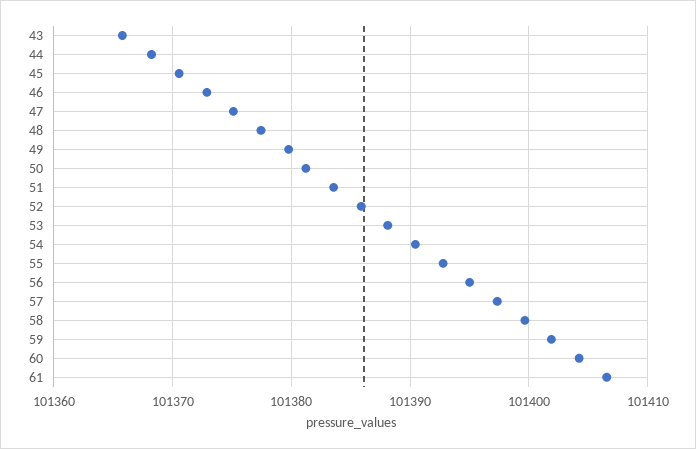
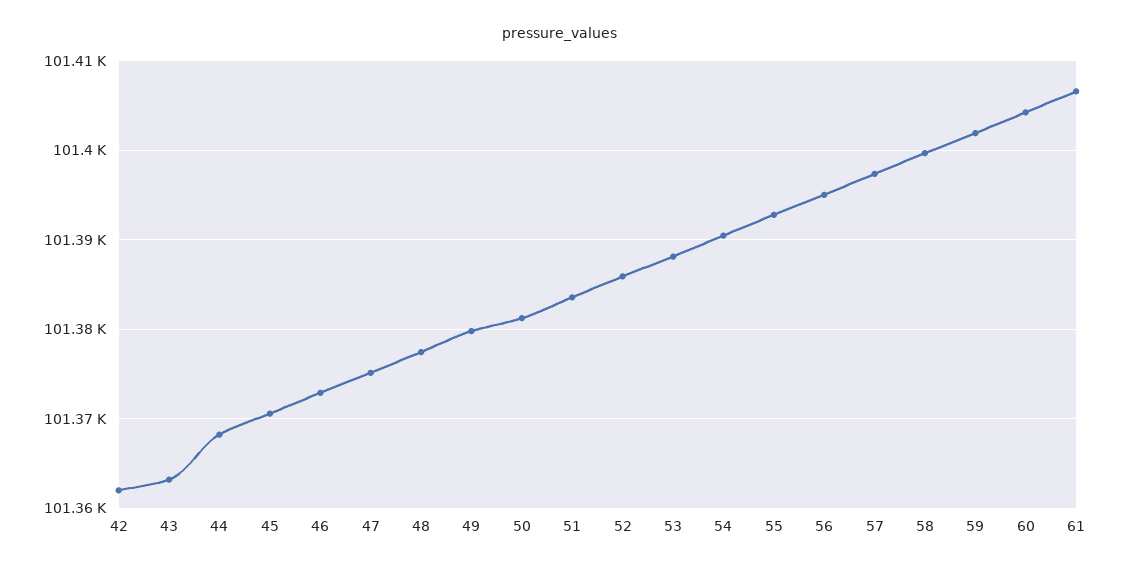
43: 101366 -> 101363
42: none -> 101362

